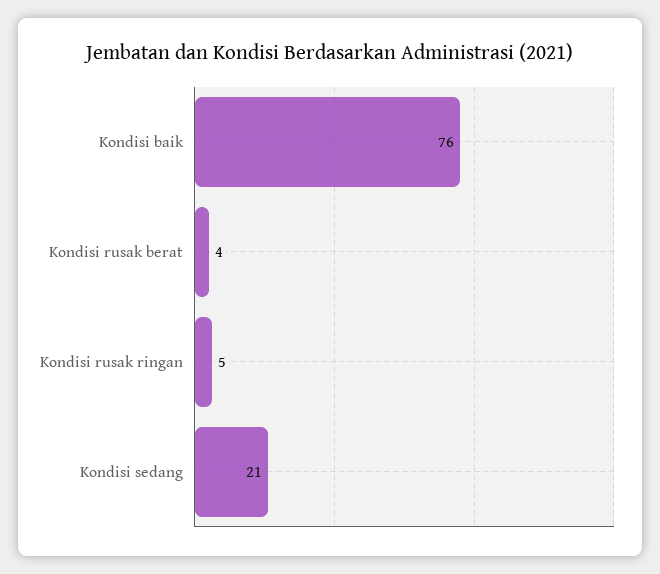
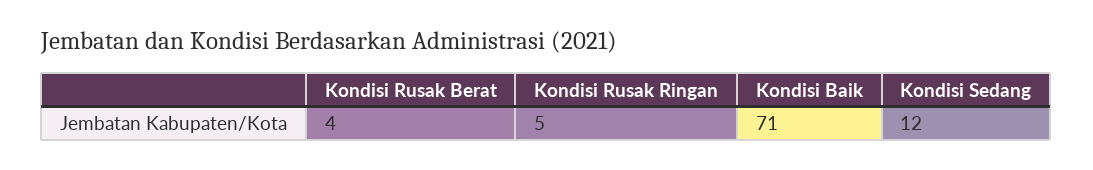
Kondisi baik: 76 -> 71
Kondisi sedang: 21 -> 12

